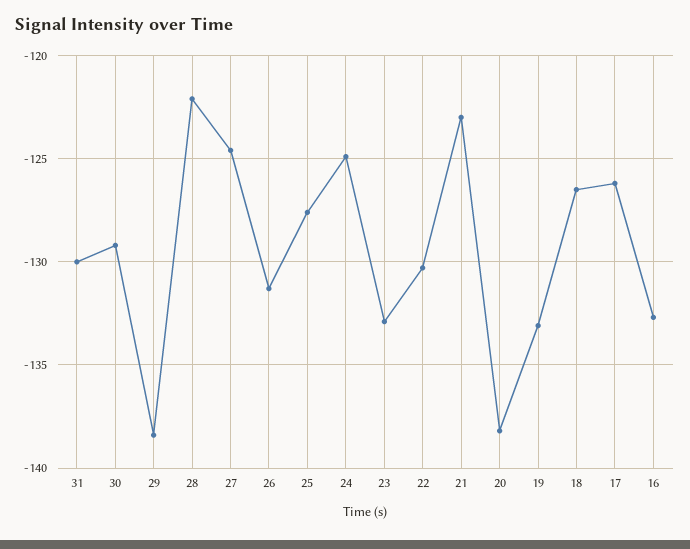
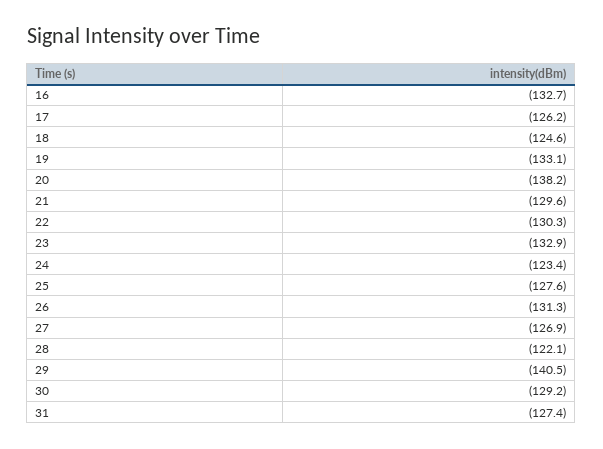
31: -130 -> -127.4
29: -138.5 -> -140.5
27: -124.5 -> -126.9
24: -125 -> -123.4
21: -123 -> -129.6
18: -126.5 -> -124.6

